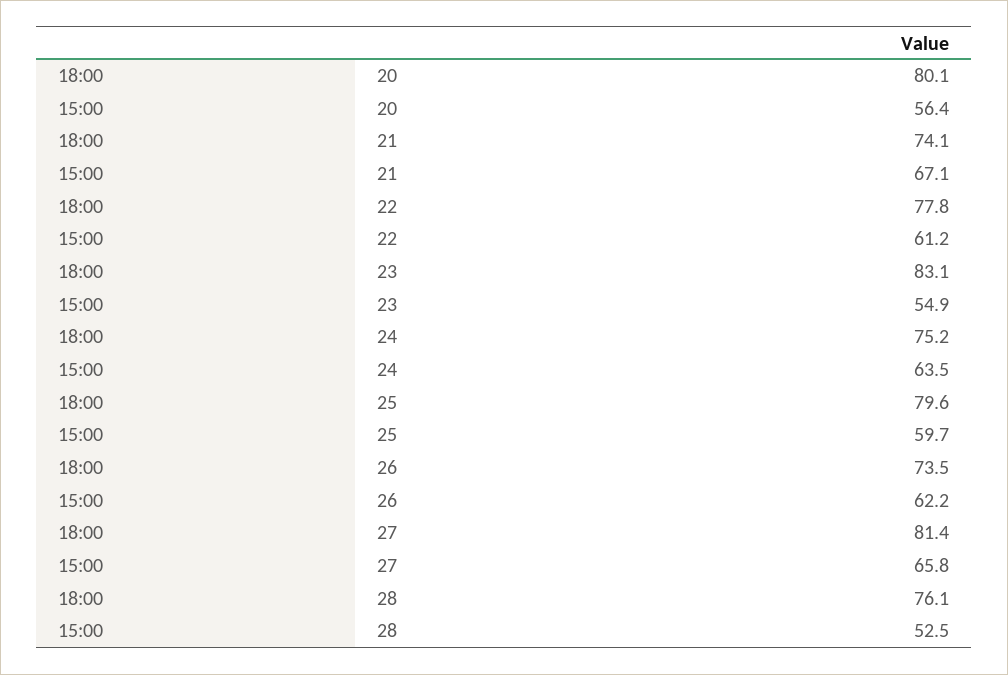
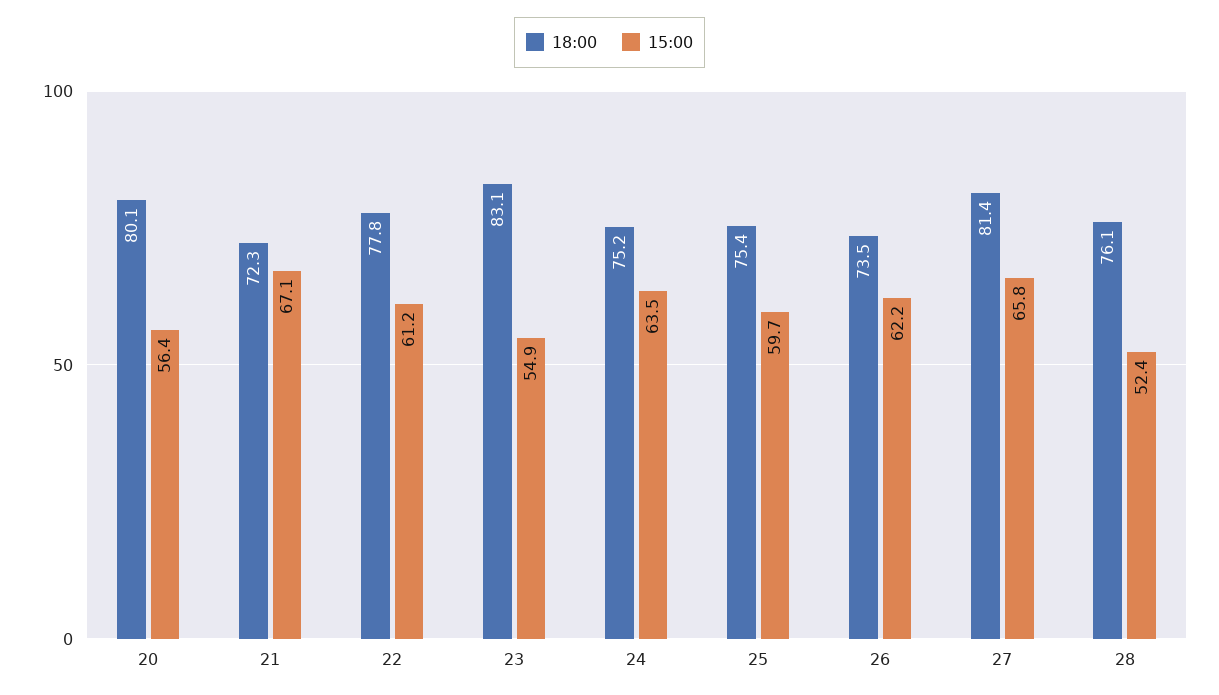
18:00, 21: 74.1 -> 72.3
18:00, 25: 79.6 -> 75.4
15:00, 28: 52.5 -> 52.4

